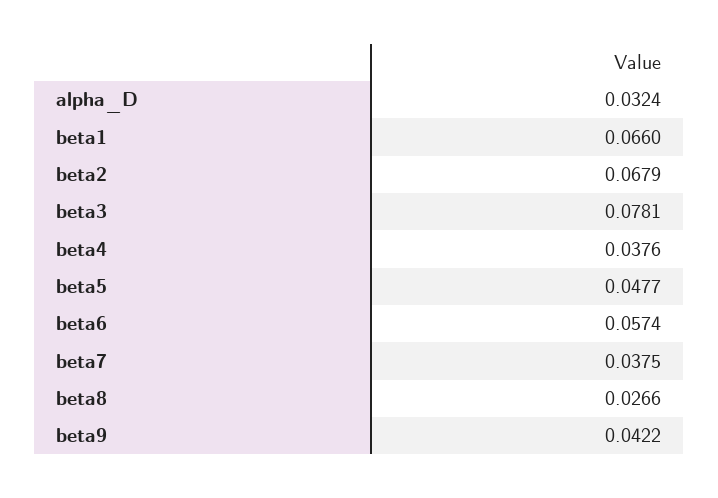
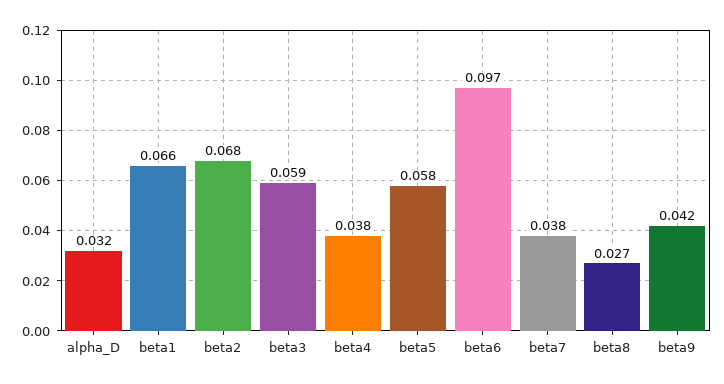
beta3: 0.0781 -> 0.059
beta5: 0.0477 -> 0.058
beta6: 0.0574 -> 0.097

